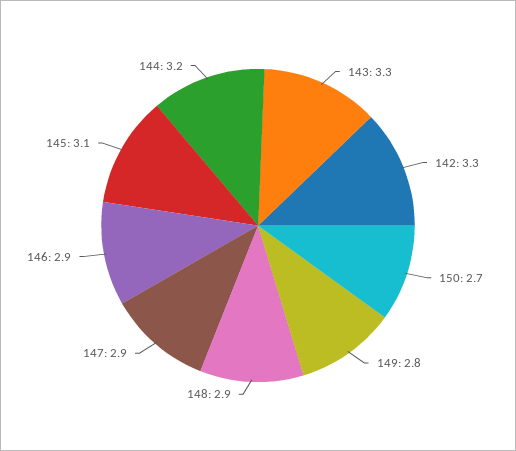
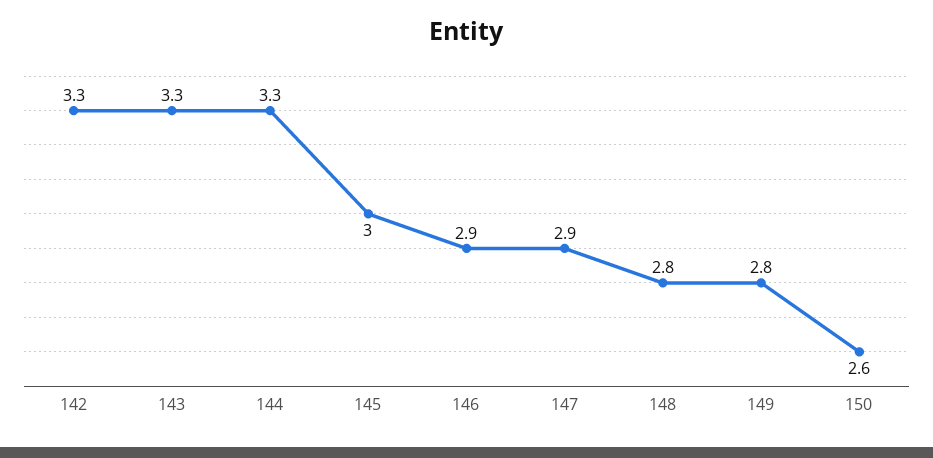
150: 2.7 -> 2.6
148: 2.9 -> 2.8
145: 3.1 -> 3
144: 3.2 -> 3.3

